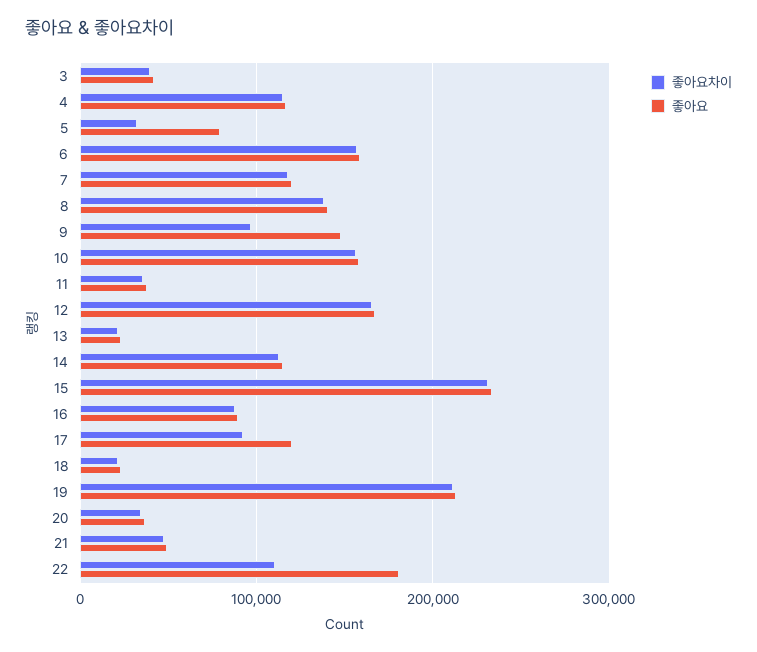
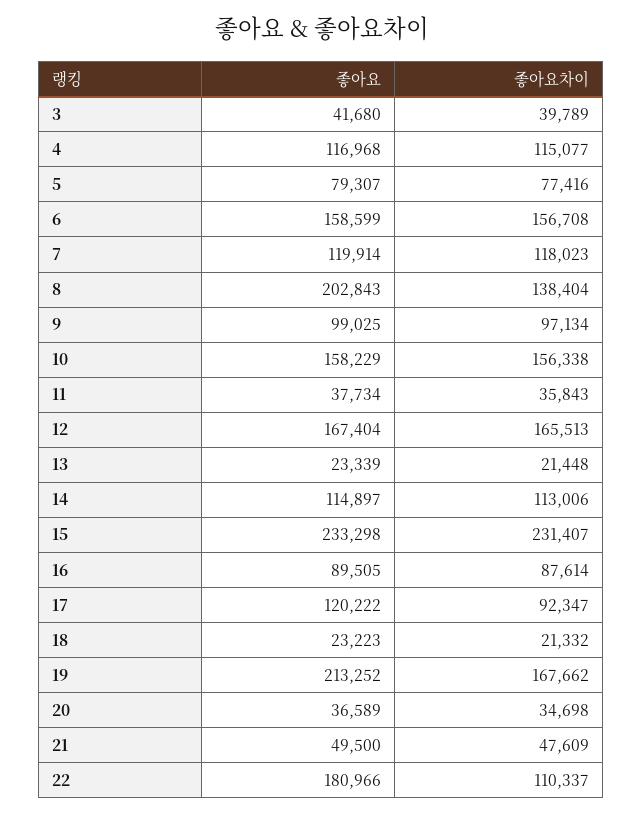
좋아요차이, 5: 30000 -> 77416
좋아요, 8: 140000 -> 202843
좋아요, 9: 150000 -> 99025
좋아요차이, 19: 210000 -> 167662

